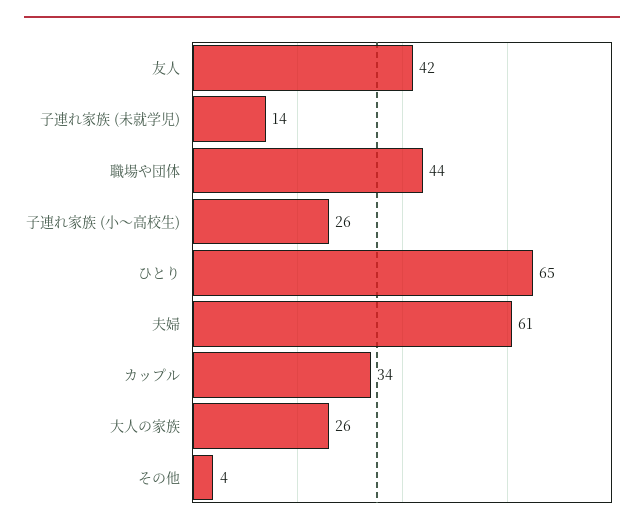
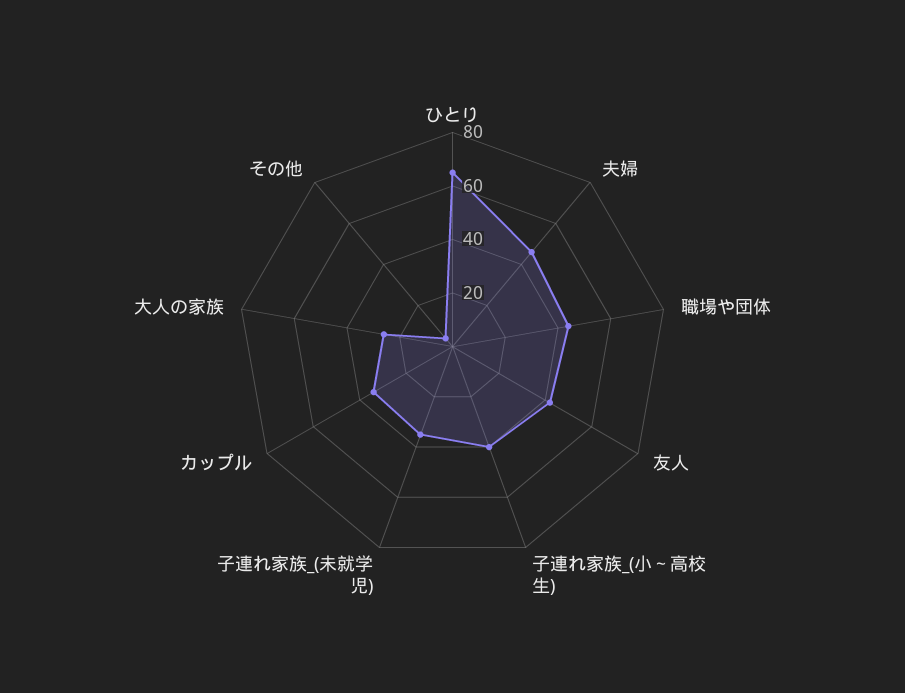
子連れ家族 (未就学児): 14 -> 35
子連れ家族 (小～高校生): 26 -> 40
夫婦: 61 -> 45

